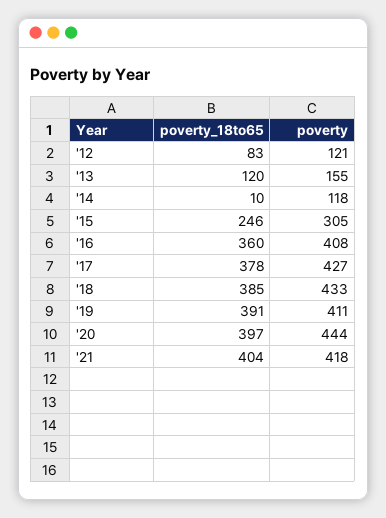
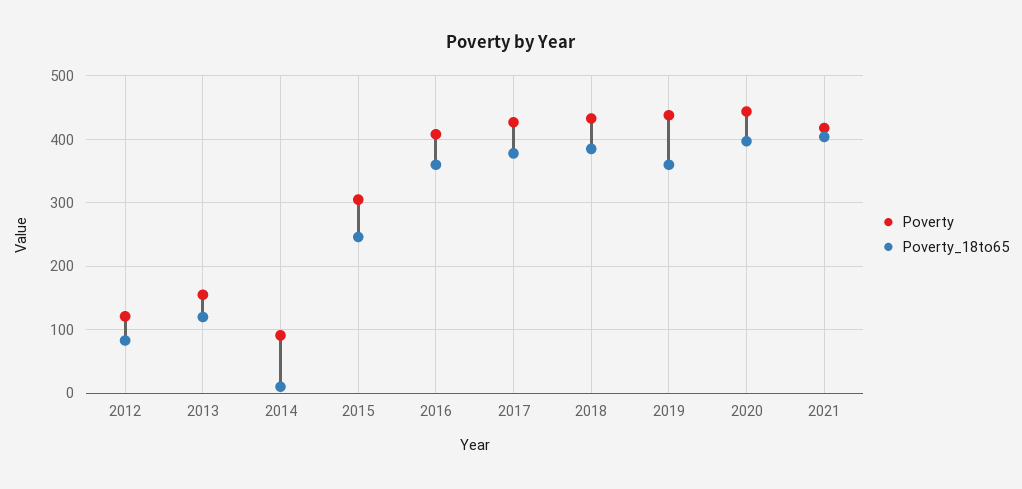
poverty, '14: 118 -> 90
poverty_18to65, '19: 391 -> 360
poverty, '19: 411 -> 440

